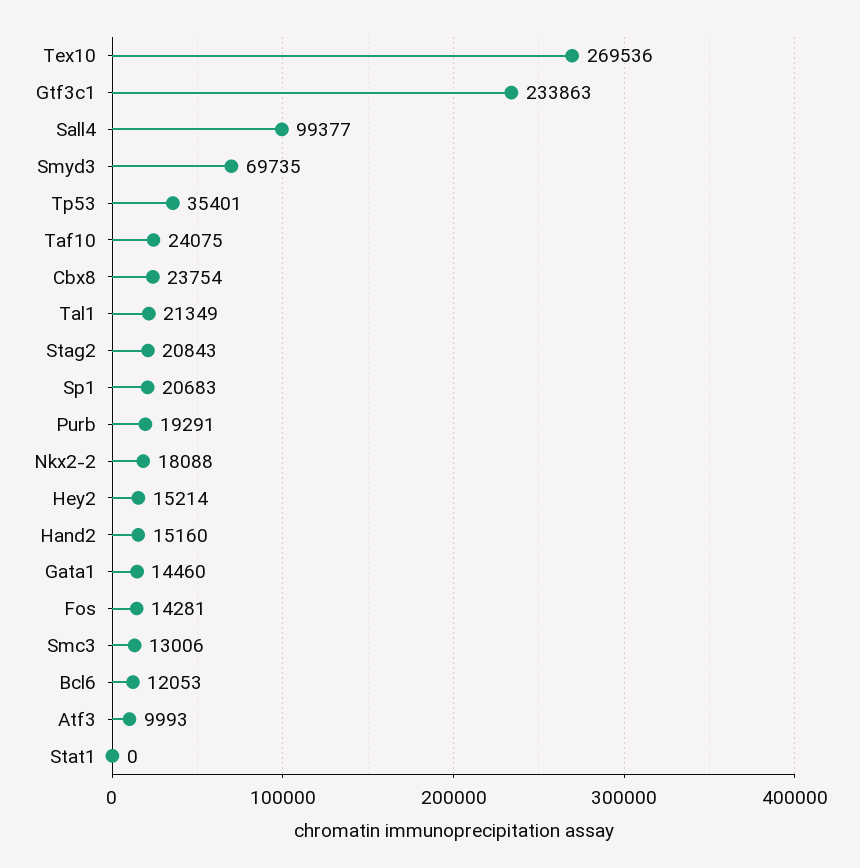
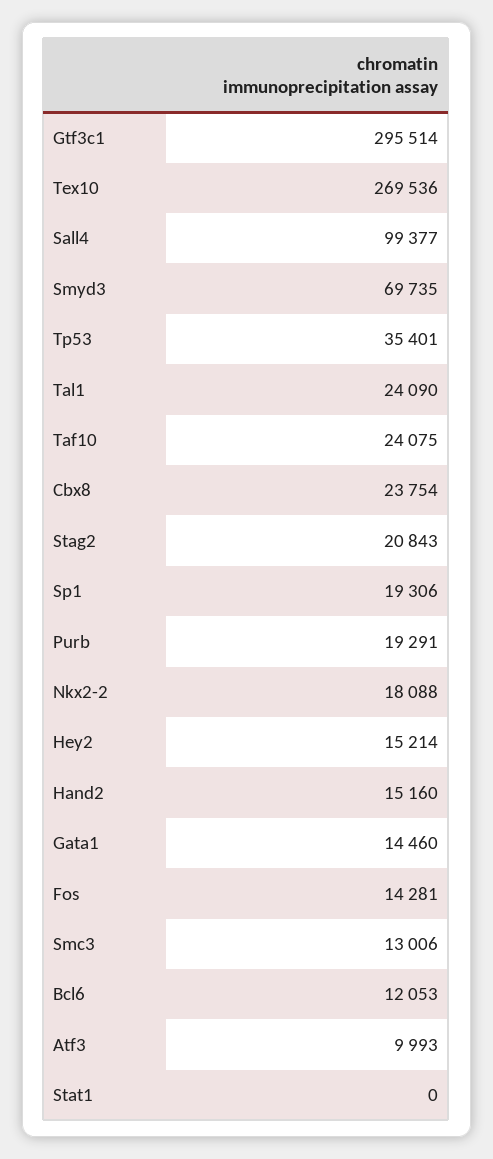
Gtf3c1: 233863 -> 295514
Tal1: 21349 -> 24090
Sp1: 20683 -> 19306

